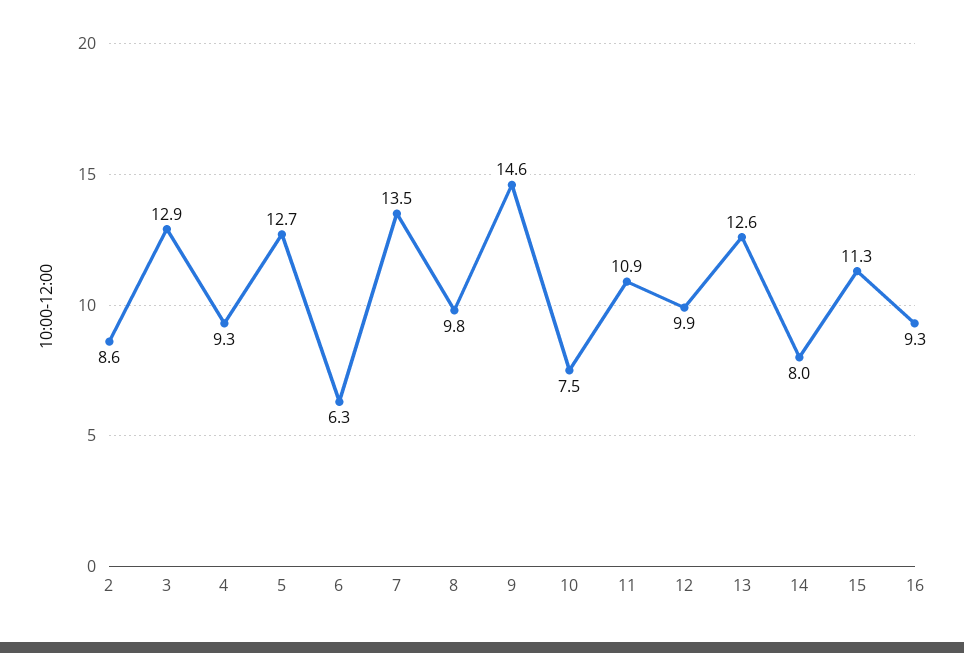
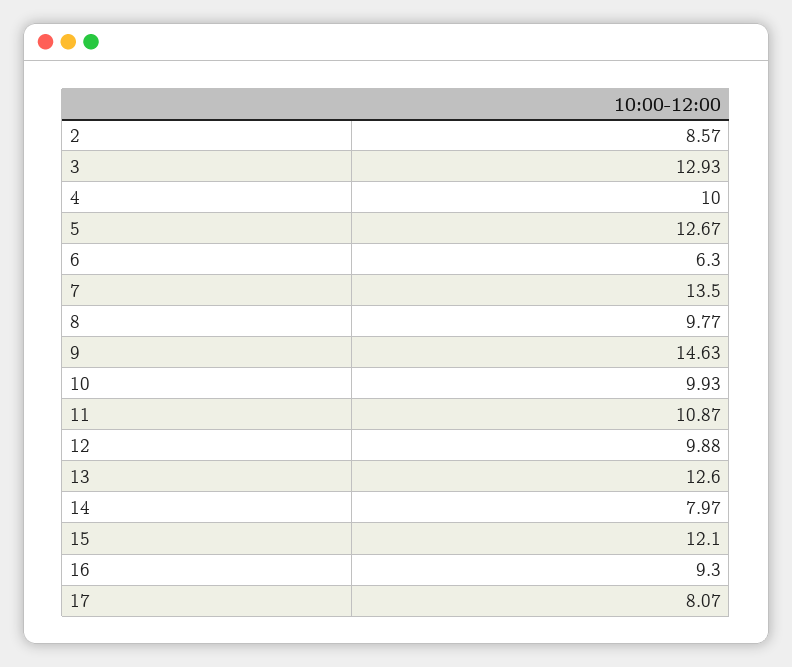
4: 9.3 -> 10
10: 7.5 -> 9.93
15: 11.3 -> 12.1
17: none -> 8.07

